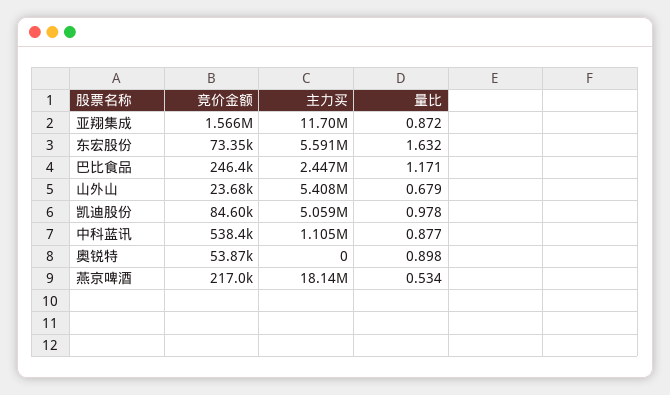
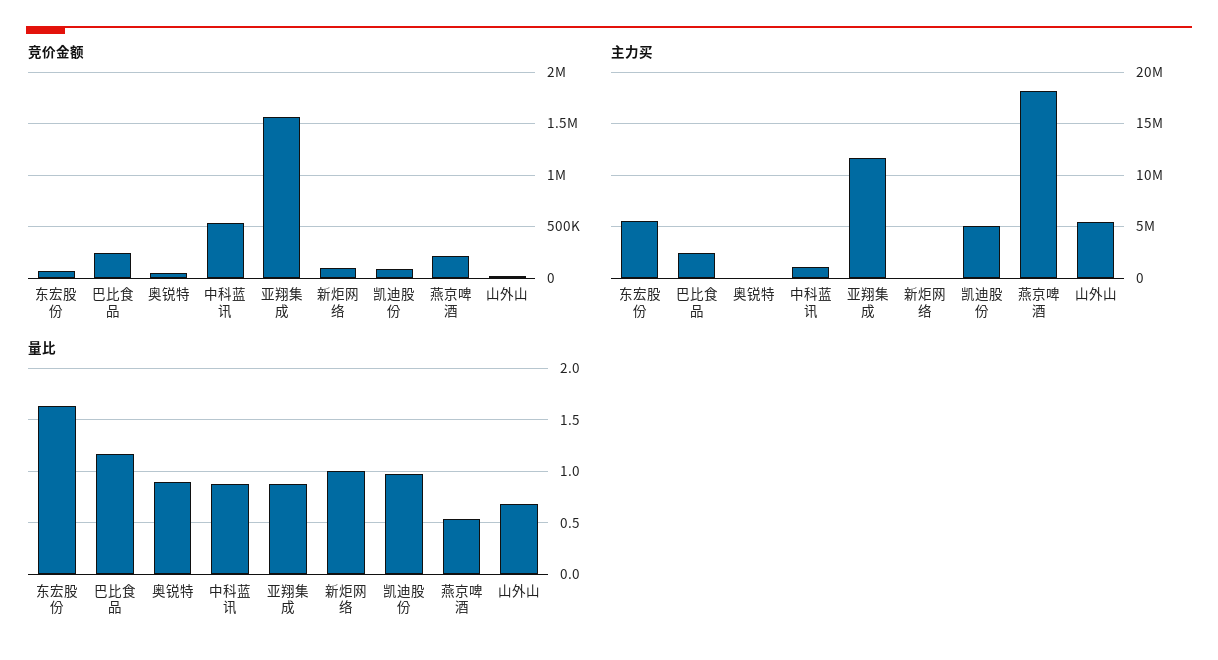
竞价金额, 新炬网络: none -> 100000
主力买, 新炬网络: none -> 0
量比, 新炬网络: none -> 1

